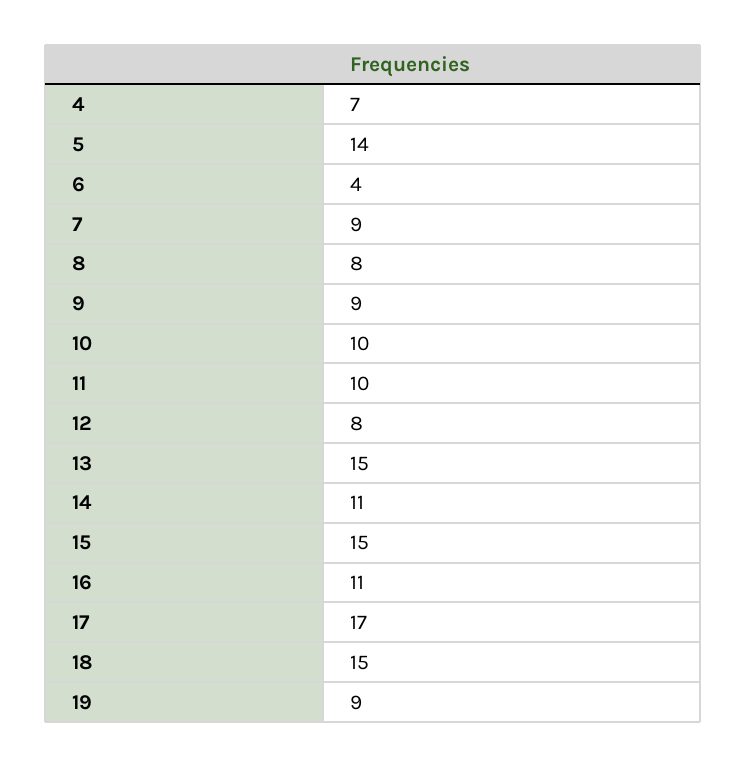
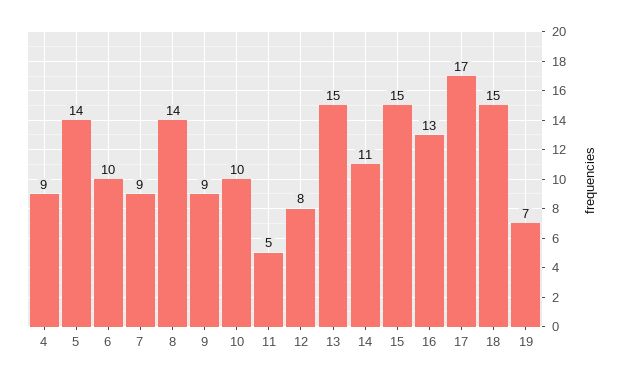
4: 7 -> 9
6: 4 -> 10
8: 8 -> 14
11: 10 -> 5
16: 11 -> 13
19: 9 -> 7

